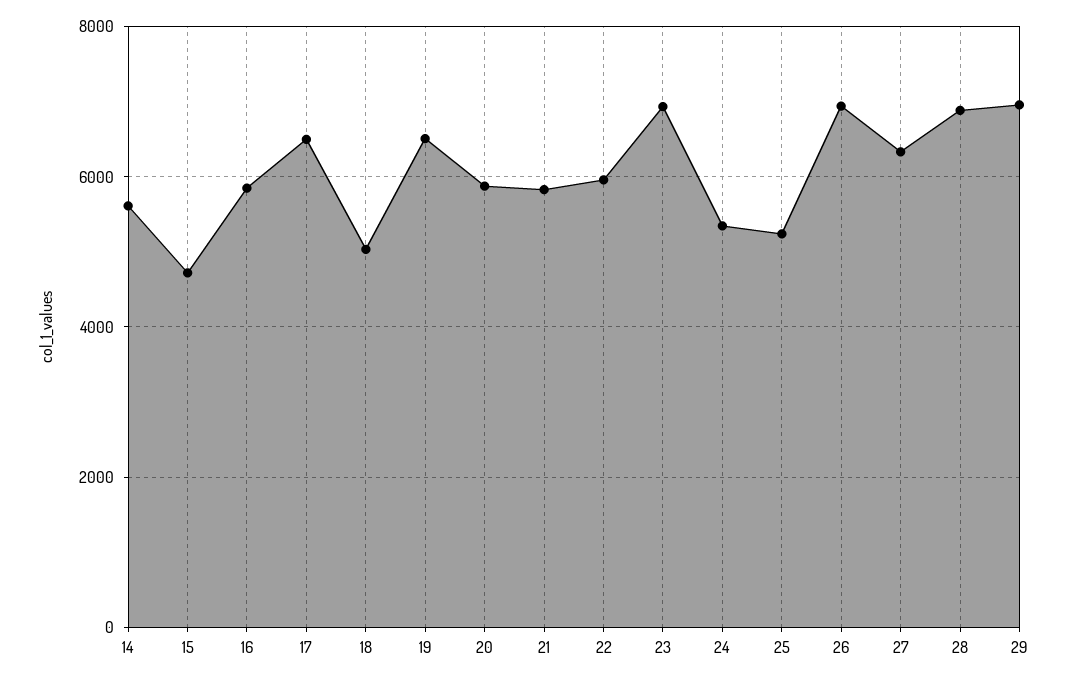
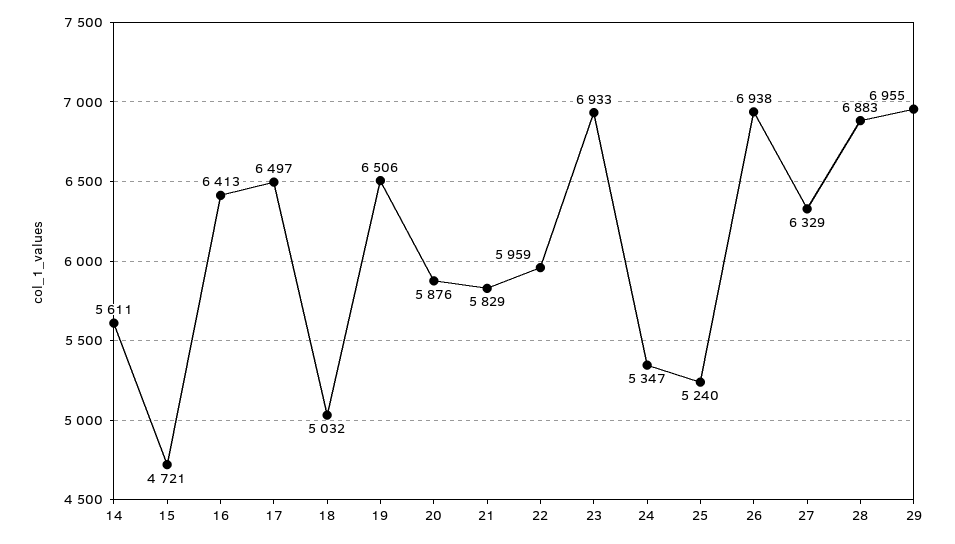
16: 5800 -> 6413

